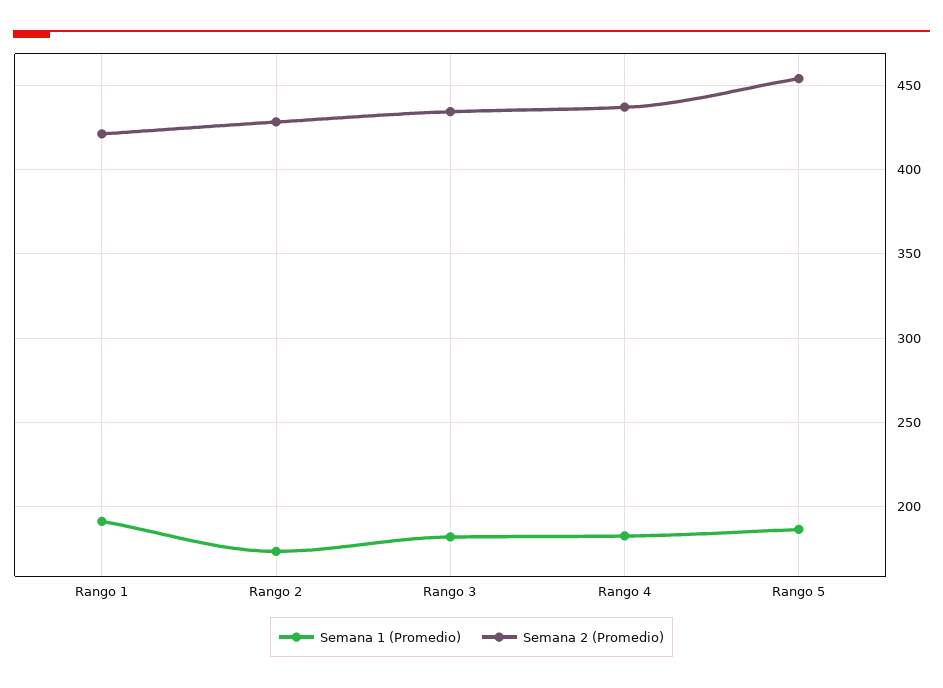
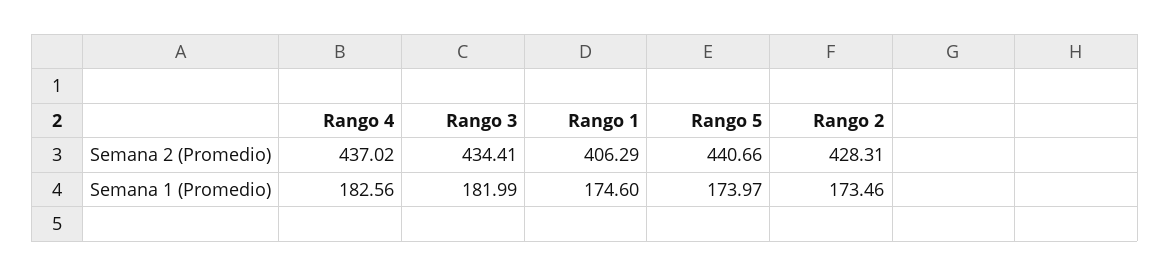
Semana 1 (Promedio), Rango 1: 190 -> 174.6
Semana 2 (Promedio), Rango 1: 420 -> 406.29
Semana 1 (Promedio), Rango 5: 185 -> 173.97
Semana 2 (Promedio), Rango 5: 455 -> 440.66

